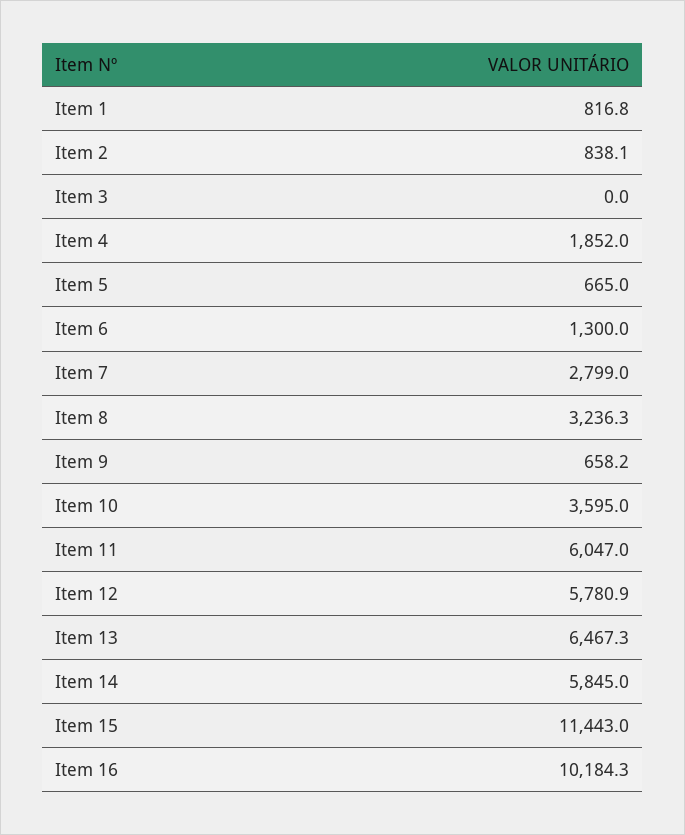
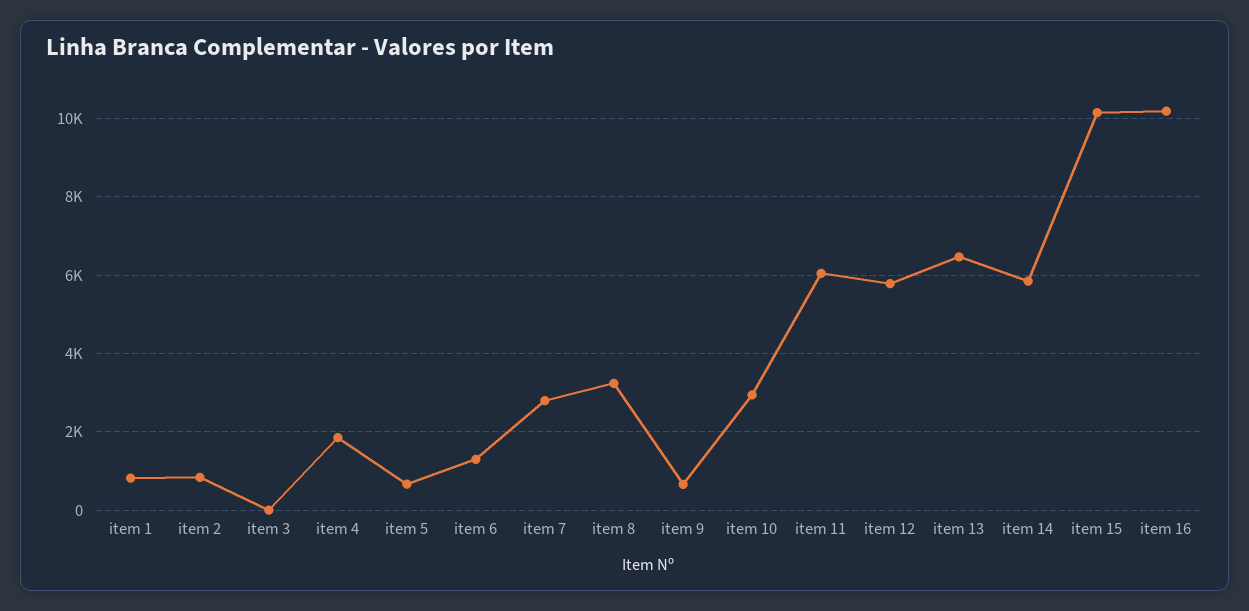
Item 10: 3595 -> 3000
Item 15: 11443 -> 10200

